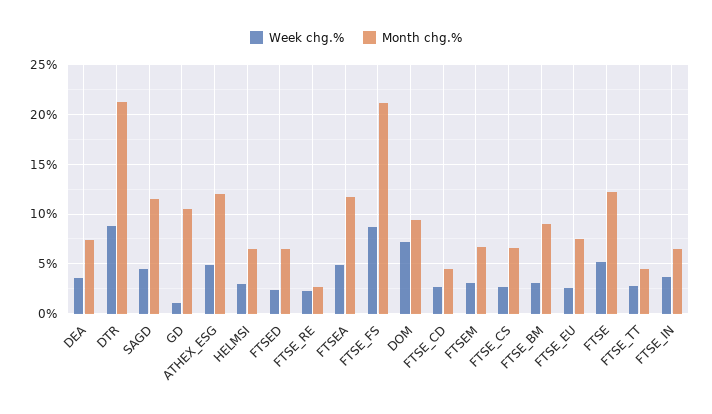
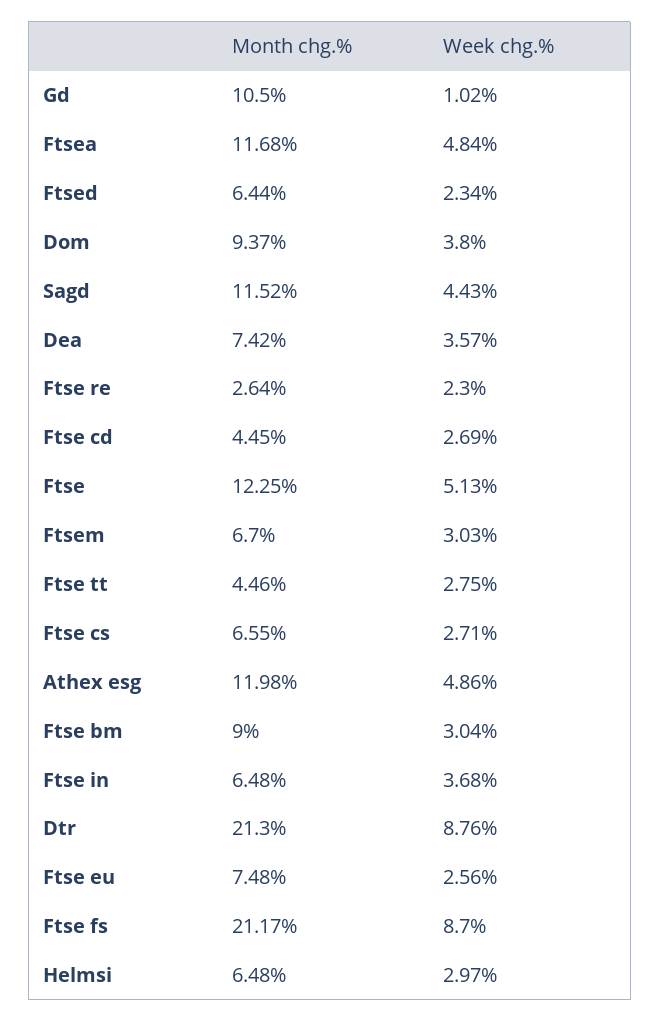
Week chg.%, DOM: 7 -> 3.8

